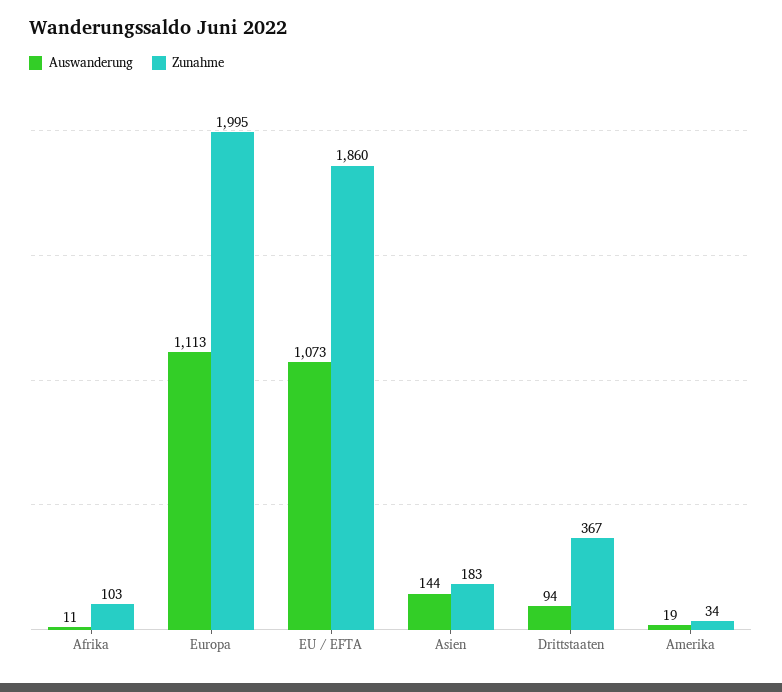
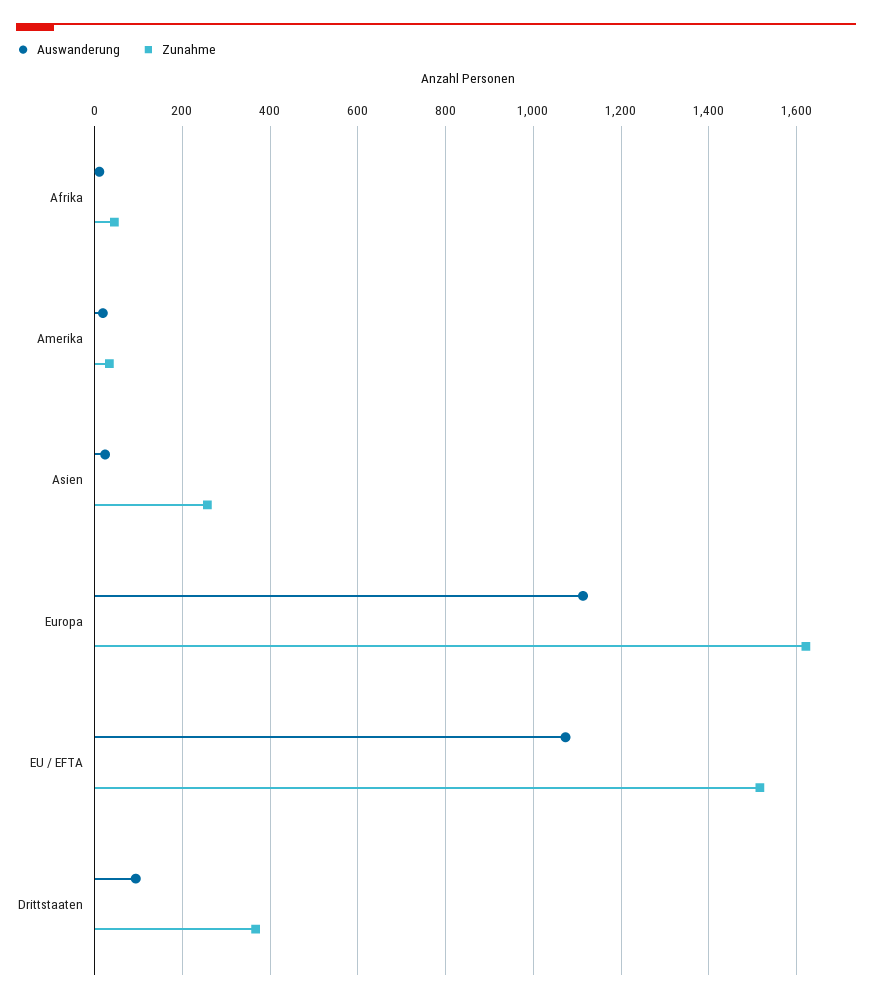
Zunahme, Afrika: 103 -> 40
Zunahme, Europa: 1995 -> 1620
Zunahme, EU / EFTA: 1860 -> 1520
Auswanderung, Asien: 144 -> 20
Zunahme, Asien: 183 -> 260

